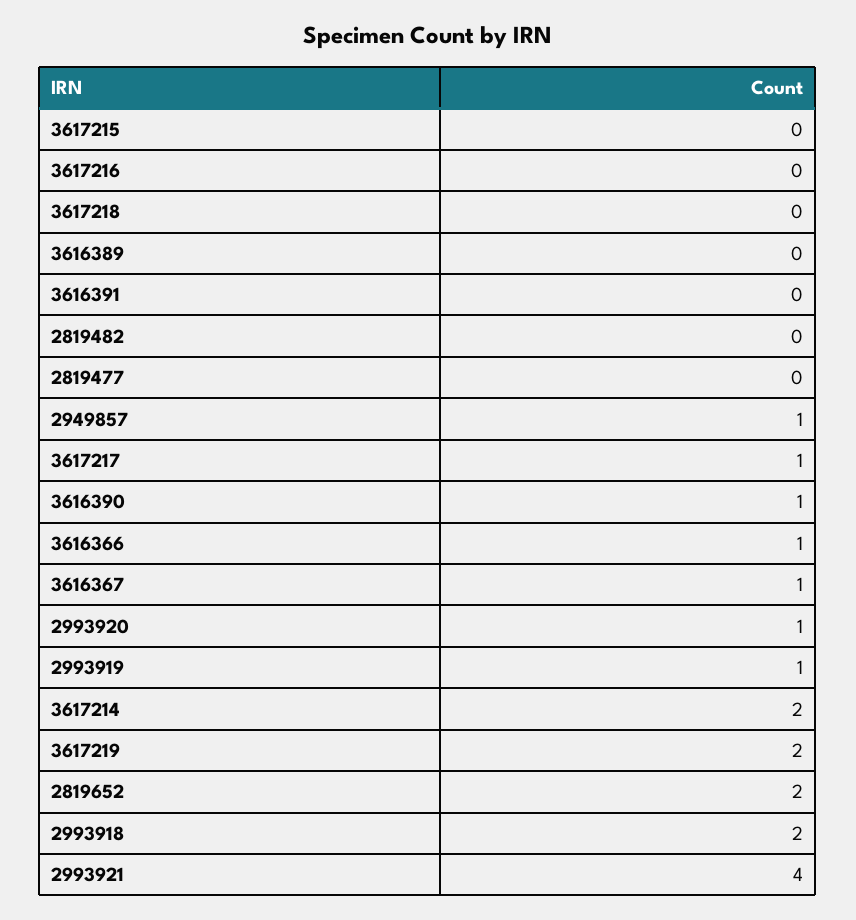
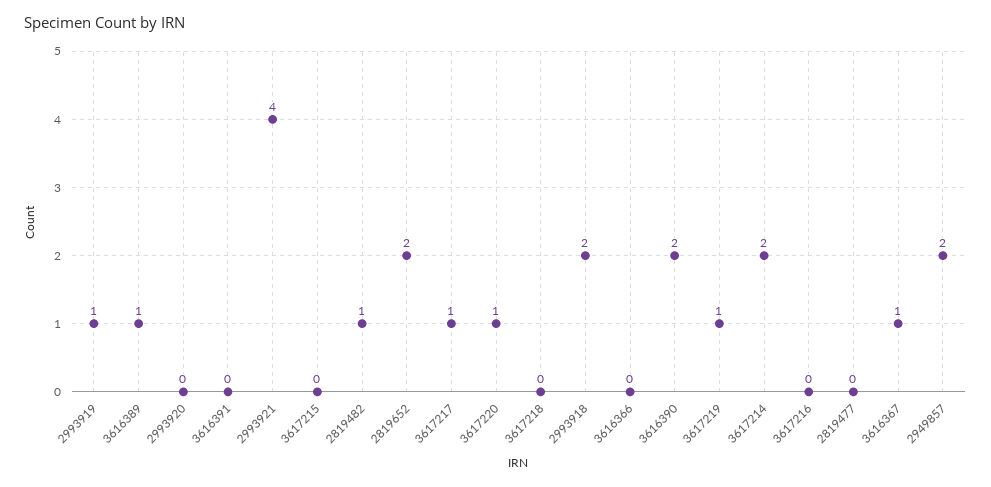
3616389: 0 -> 1
2819482: 0 -> 1
2949857: 1 -> 2
3616390: 1 -> 2
3616366: 1 -> 0
2993920: 1 -> 0
3617219: 2 -> 1
3617220: none -> 1

